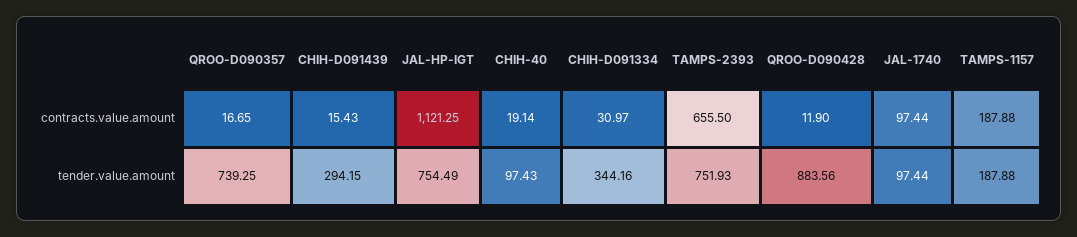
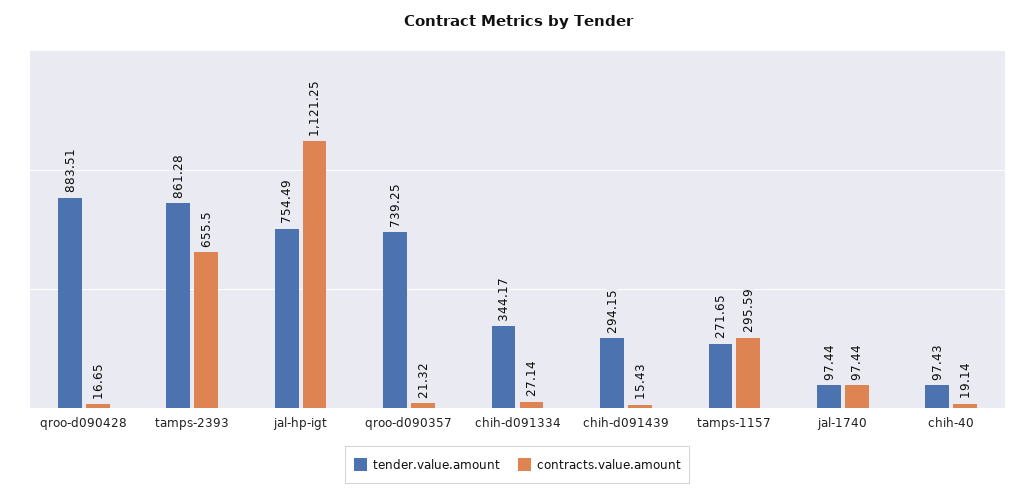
contracts.value.amount, QROO-D090357: 16.65 -> 21.32
contracts.value.amount, CHIH-D091334: 30.97 -> 27.14
contracts.value.amount, QROO-D090428: 11.9 -> 16.65
contracts.value.amount, TAMPS-1157: 187.88 -> 295.59
tender.value.amount, CHIH-D091334: 344.16 -> 344.17
tender.value.amount, TAMPS-2393: 751.93 -> 861.28
tender.value.amount, QROO-D090428: 883.56 -> 883.51
tender.value.amount, TAMPS-1157: 187.88 -> 271.65

